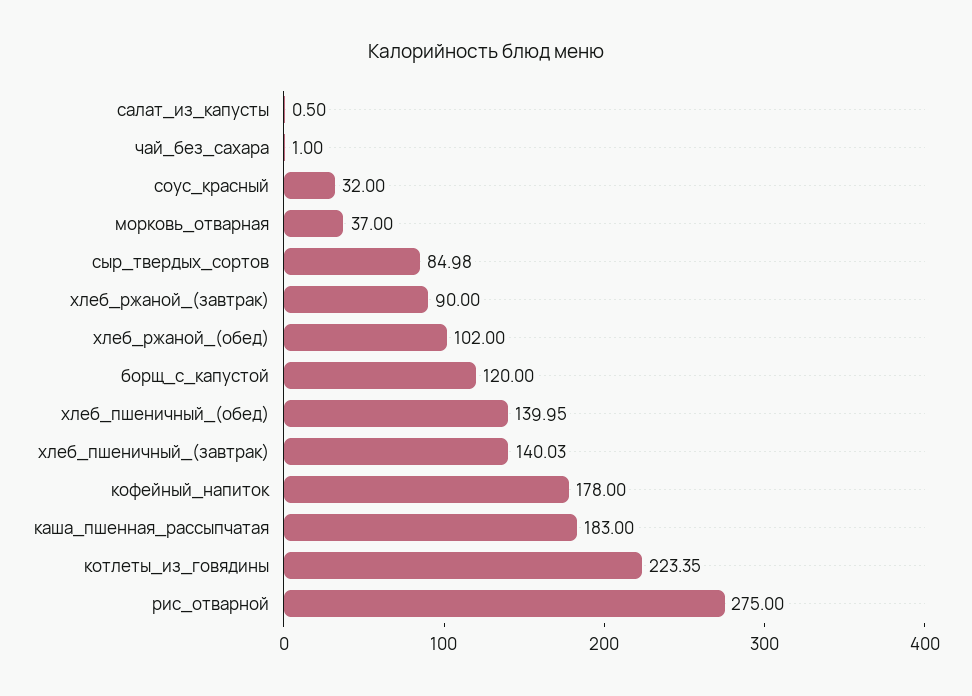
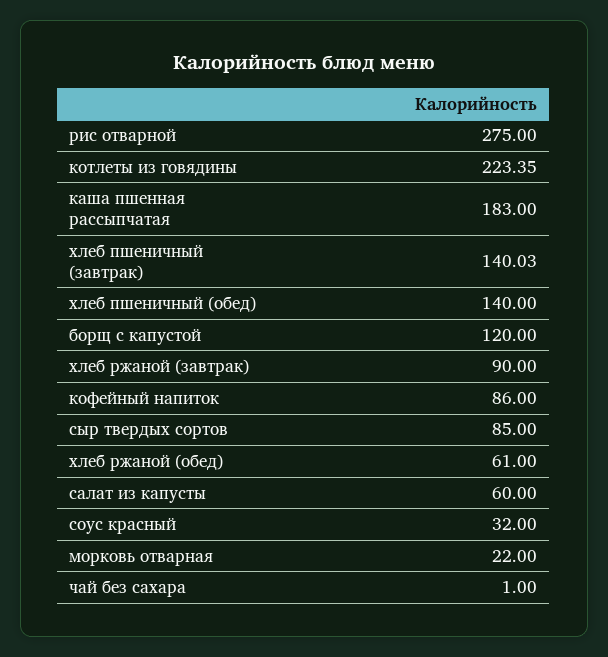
салат_из_капусты: 0.5 -> 60
морковь_отварная: 37 -> 22
сыр_твердых_сортов: 84.98 -> 85
хлеб_ржаной_(обед): 102 -> 61
хлеб_пшеничный_(обед): 139.95 -> 140
кофейный_напиток: 178 -> 86

